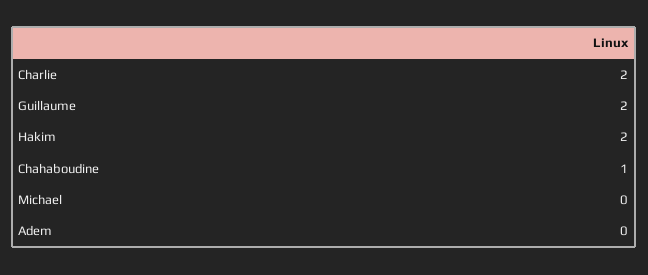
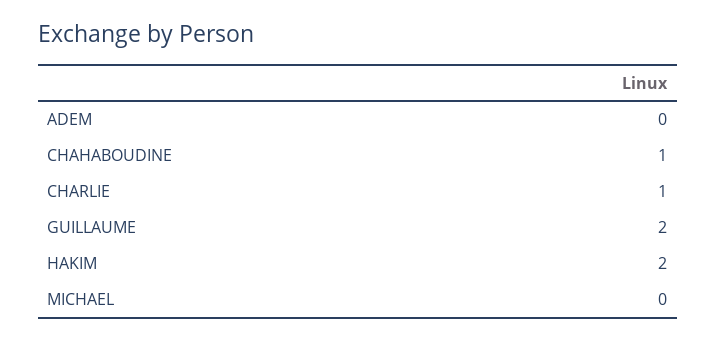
Charlie: 2 -> 1

